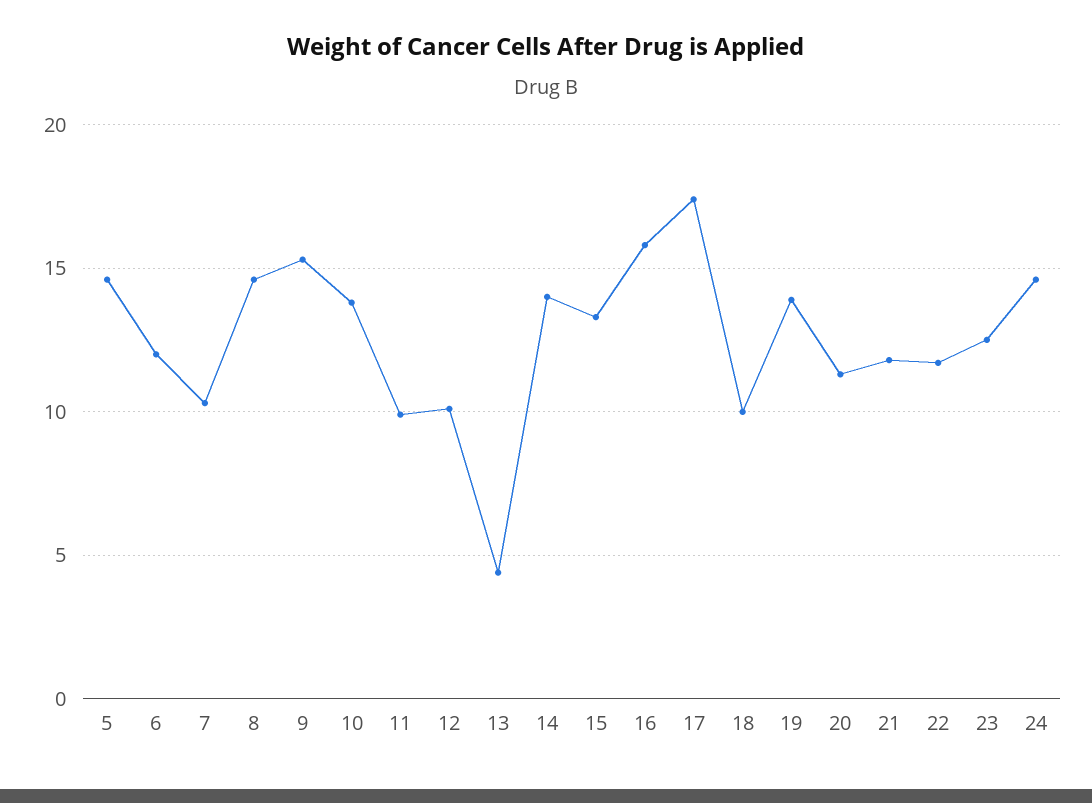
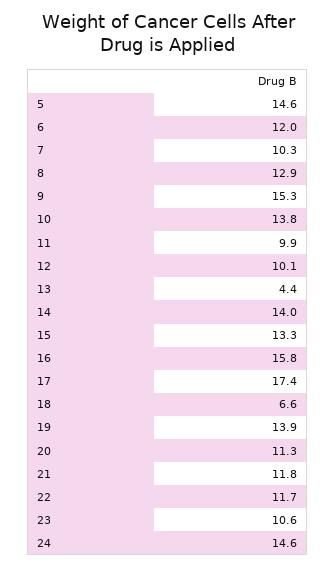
8: 14.5 -> 12.9
18: 10 -> 6.6
23: 12.5 -> 10.6

